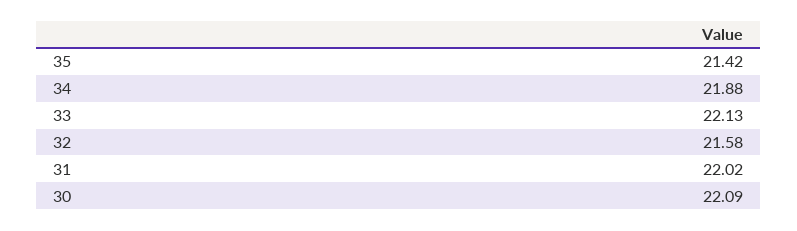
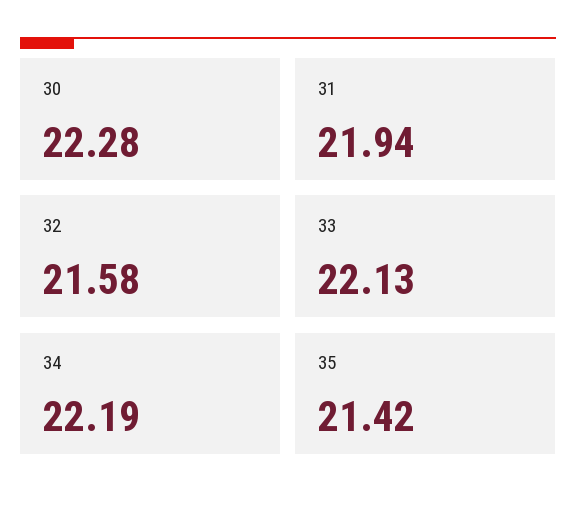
34: 21.88 -> 22.19
31: 22.02 -> 21.94
30: 22.09 -> 22.28

